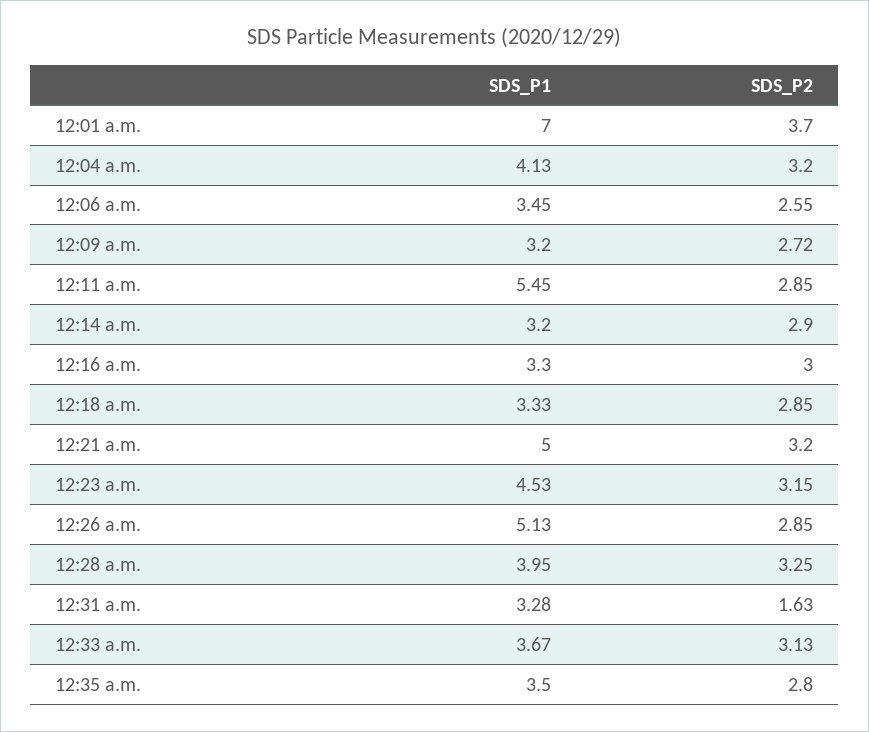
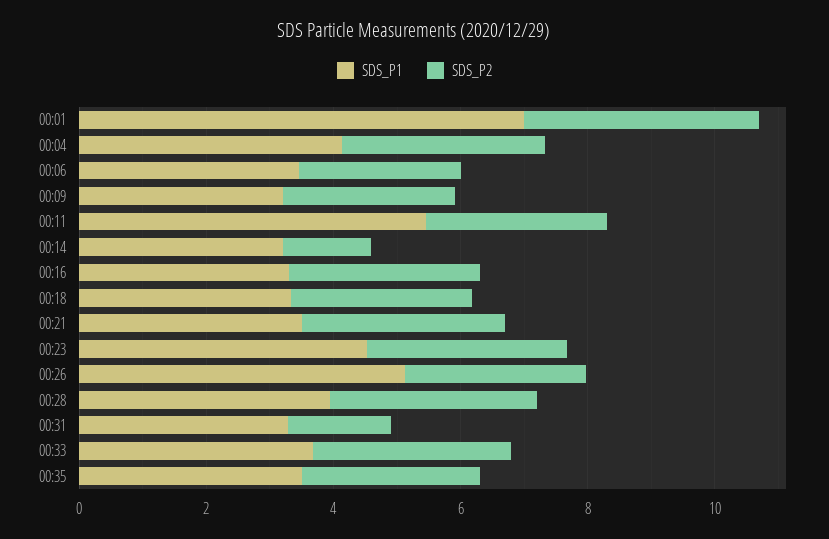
SDS_P2, 12:14 a.m.: 2.9 -> 1.5
SDS_P1, 12:21 a.m.: 5 -> 3.5

